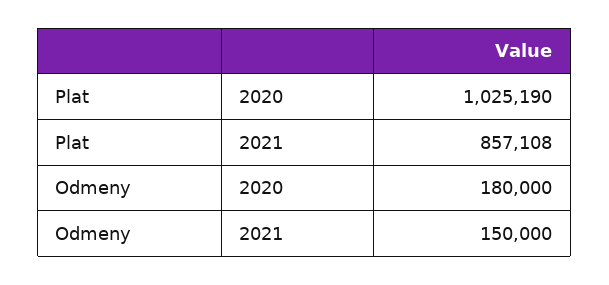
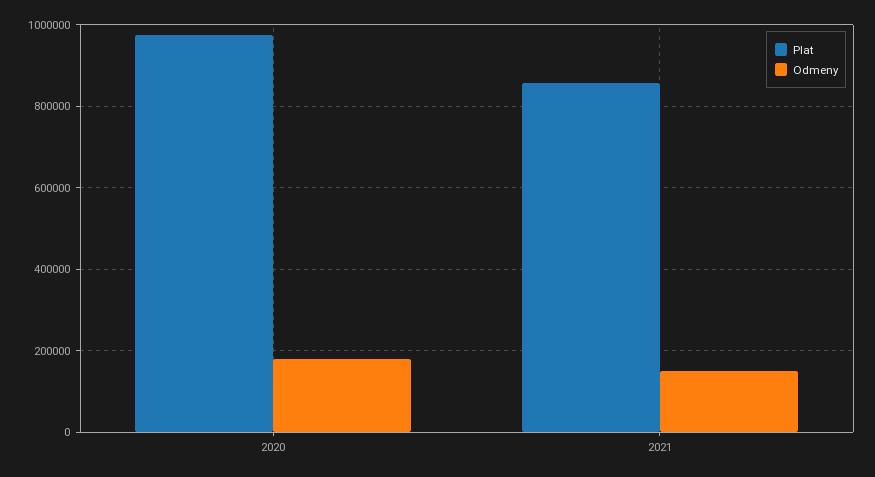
Plat, 2020: 1025190 -> 980000

